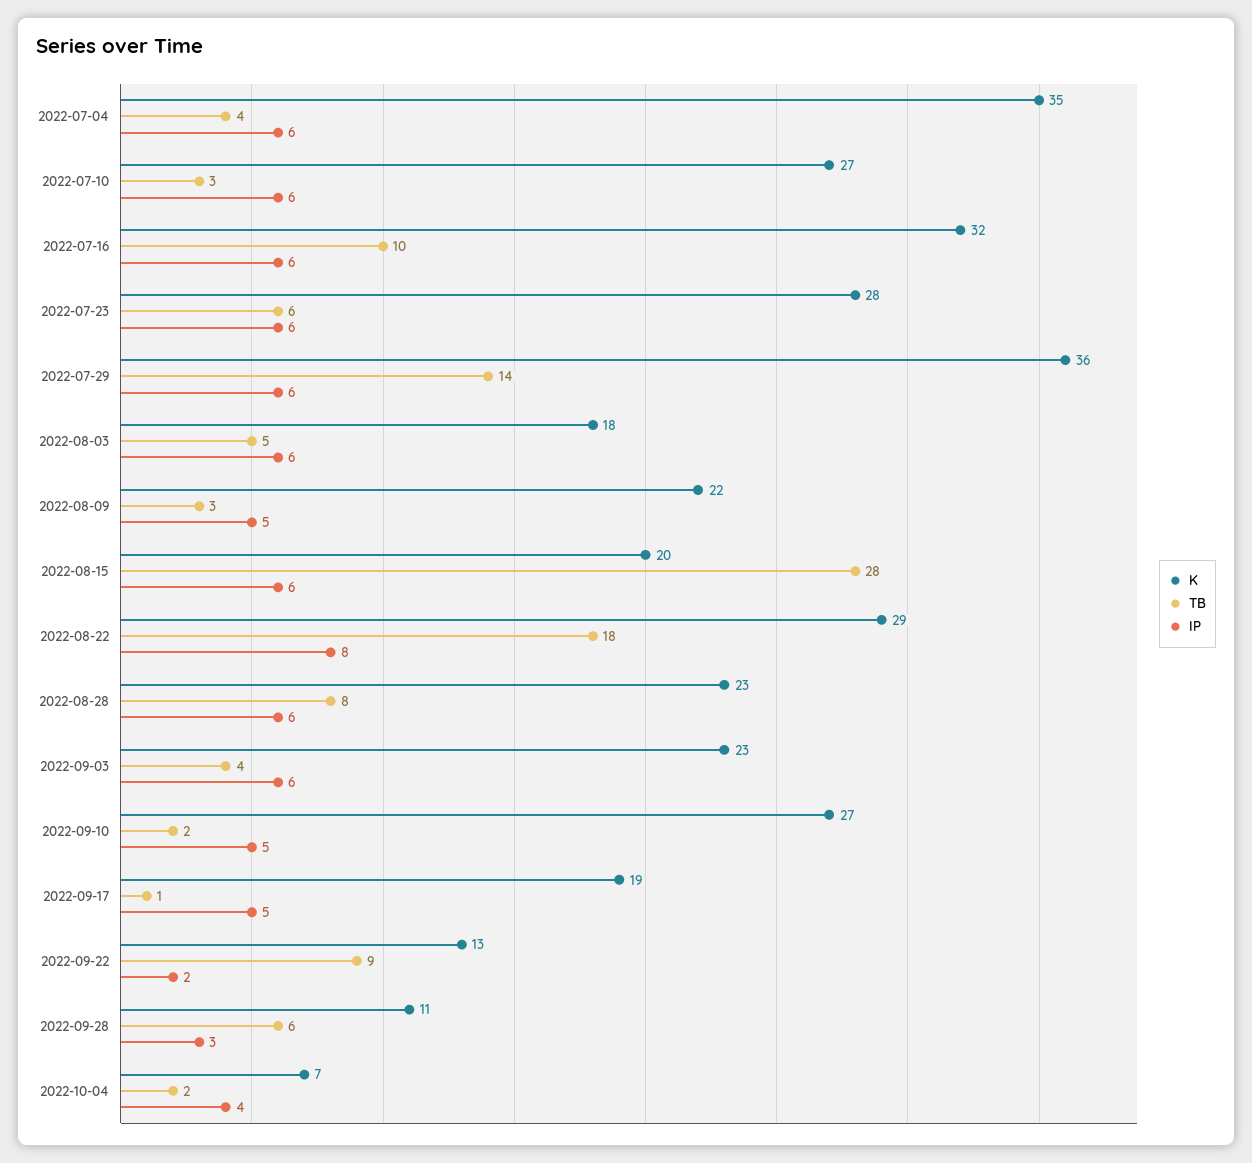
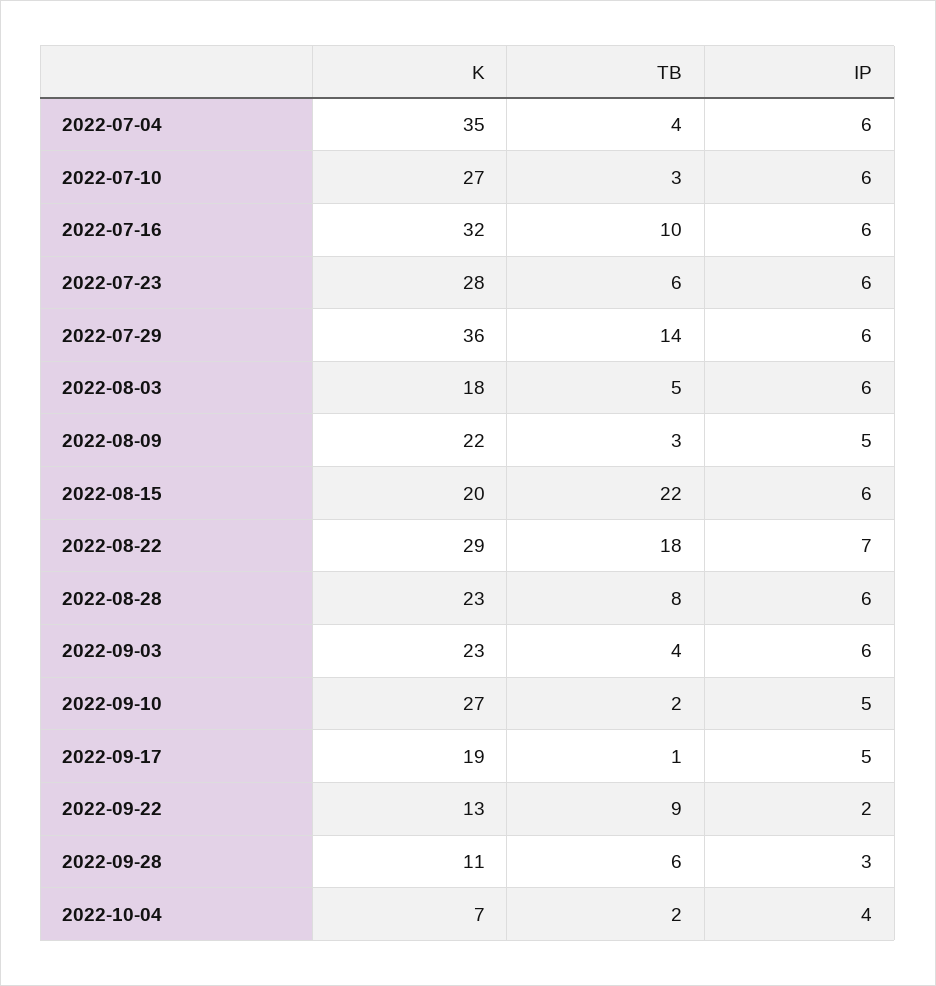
TB, 2022-08-15: 28 -> 22
IP, 2022-08-22: 8 -> 7

